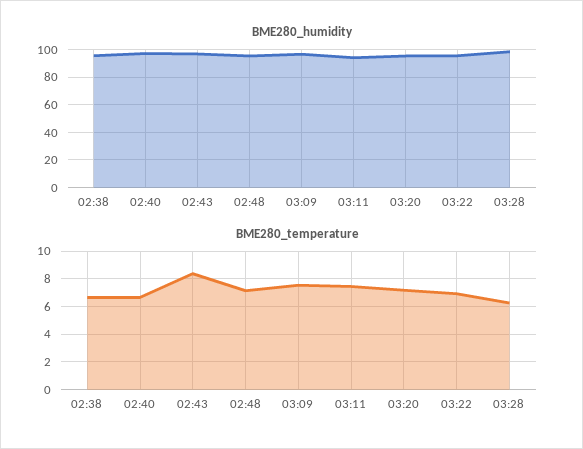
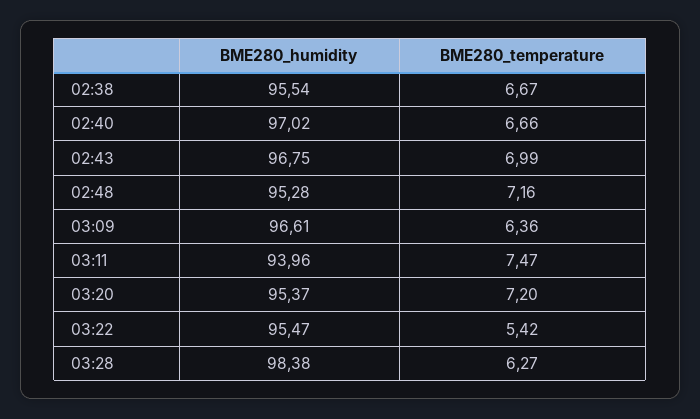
BME280_temperature, 02:43: 8.5 -> 6.99
BME280_temperature, 03:09: 7.5 -> 6.36
BME280_temperature, 03:22: 7 -> 5.42

